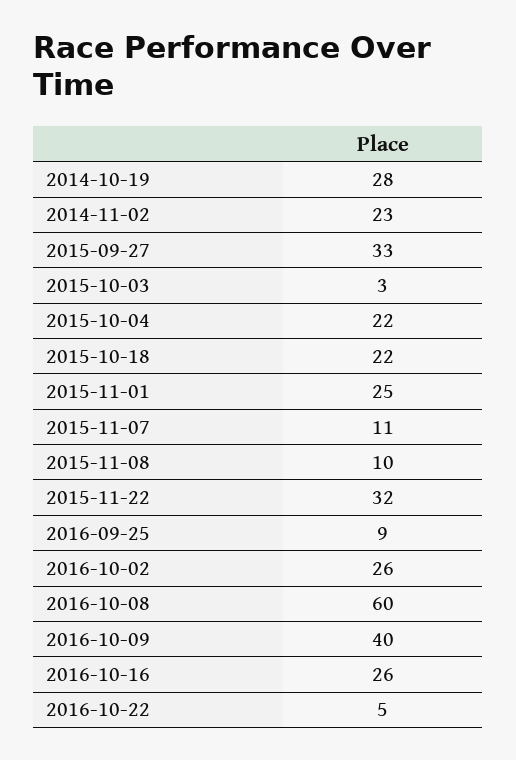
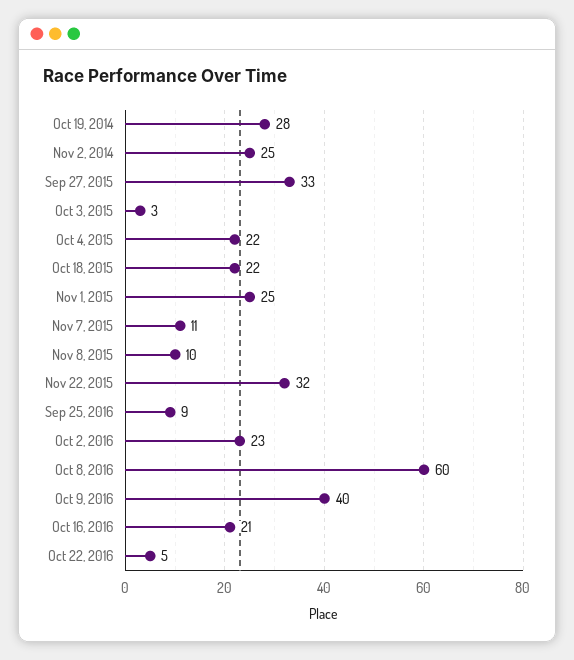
2014-11-02: 23 -> 25
2016-10-02: 26 -> 23
2016-10-16: 26 -> 21

